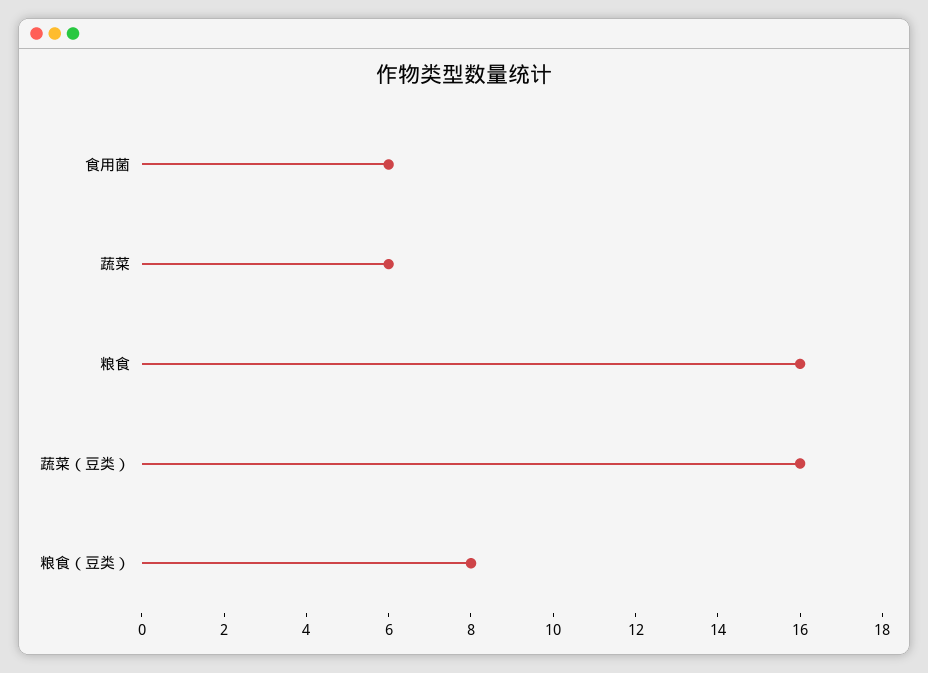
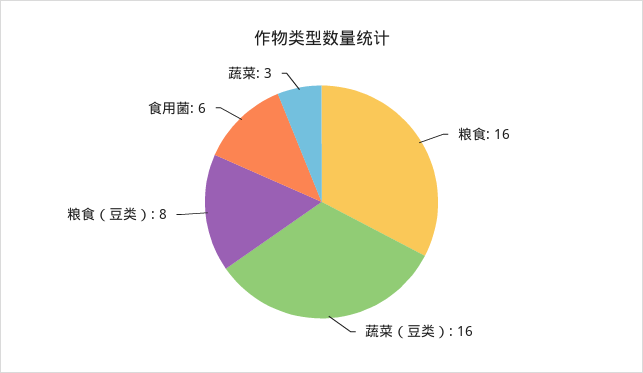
蔬菜: 6 -> 3

